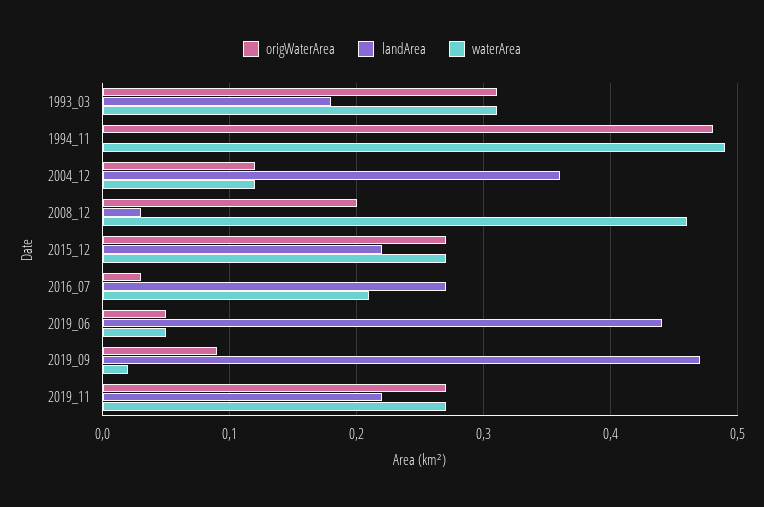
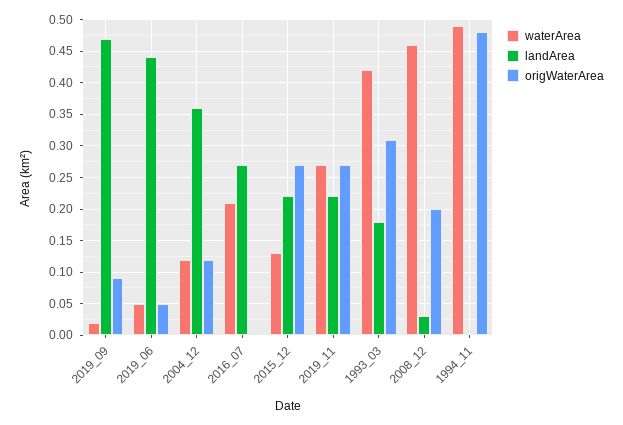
waterArea, 1993_03: 0.31 -> 0.42
waterArea, 2015_12: 0.27 -> 0.13
origWaterArea, 2016_07: 0.03 -> 0

